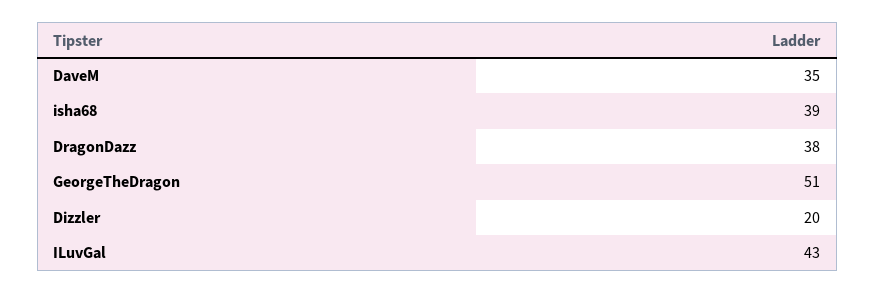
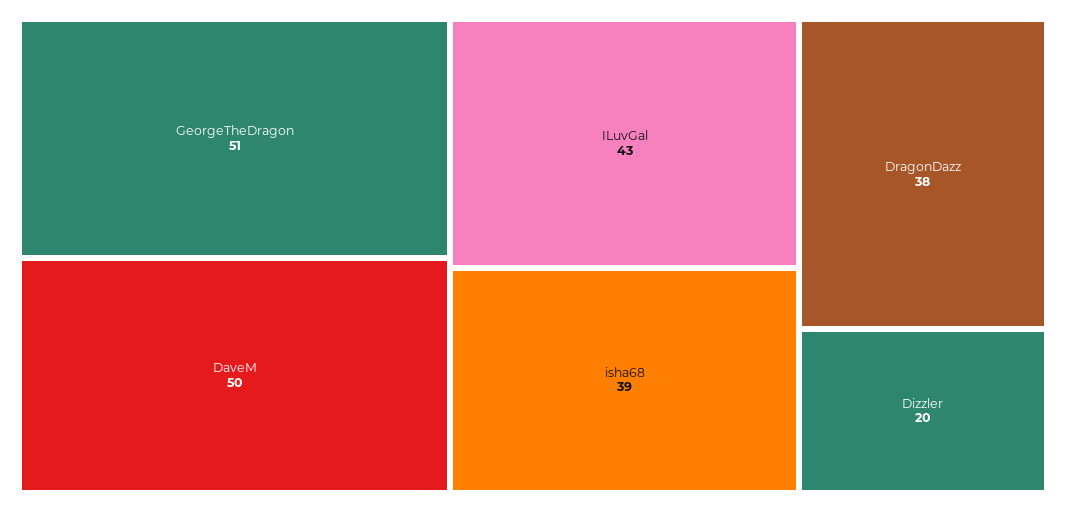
DaveM: 35 -> 50

